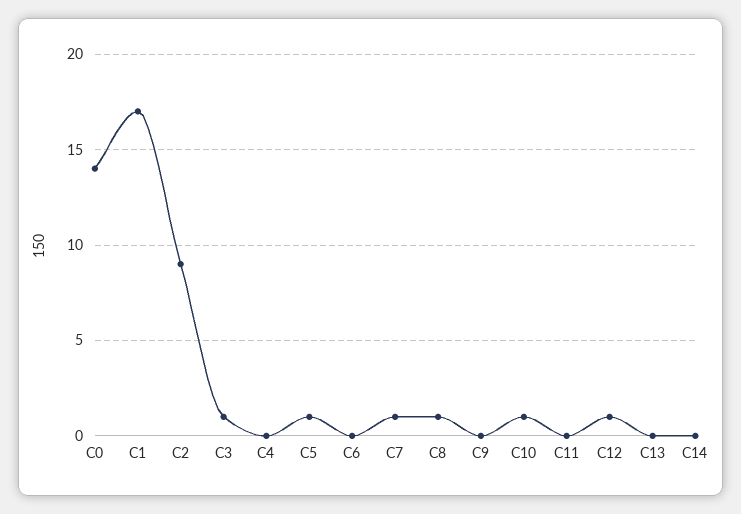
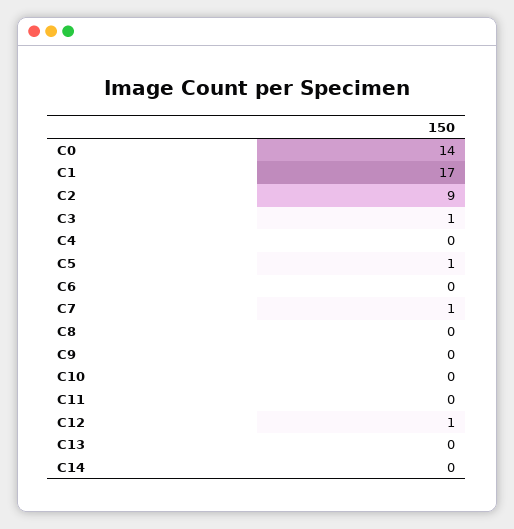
C8: 1 -> 0
C10: 1 -> 0

